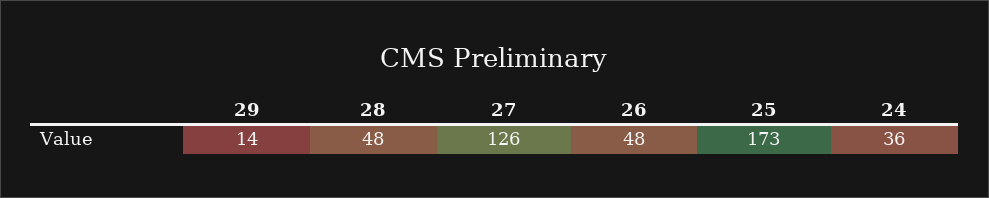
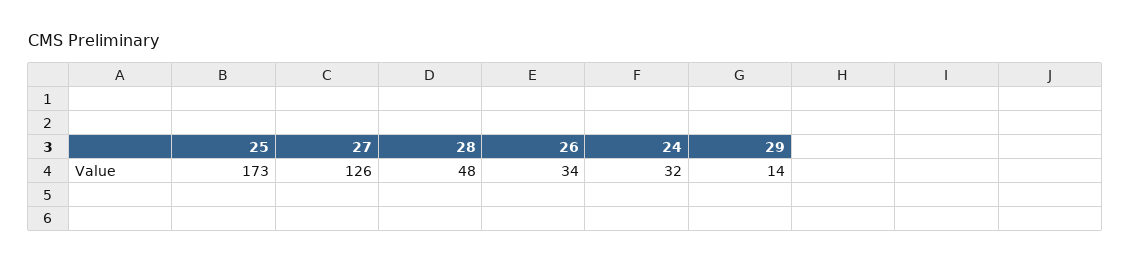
26: 48 -> 34
24: 36 -> 32

